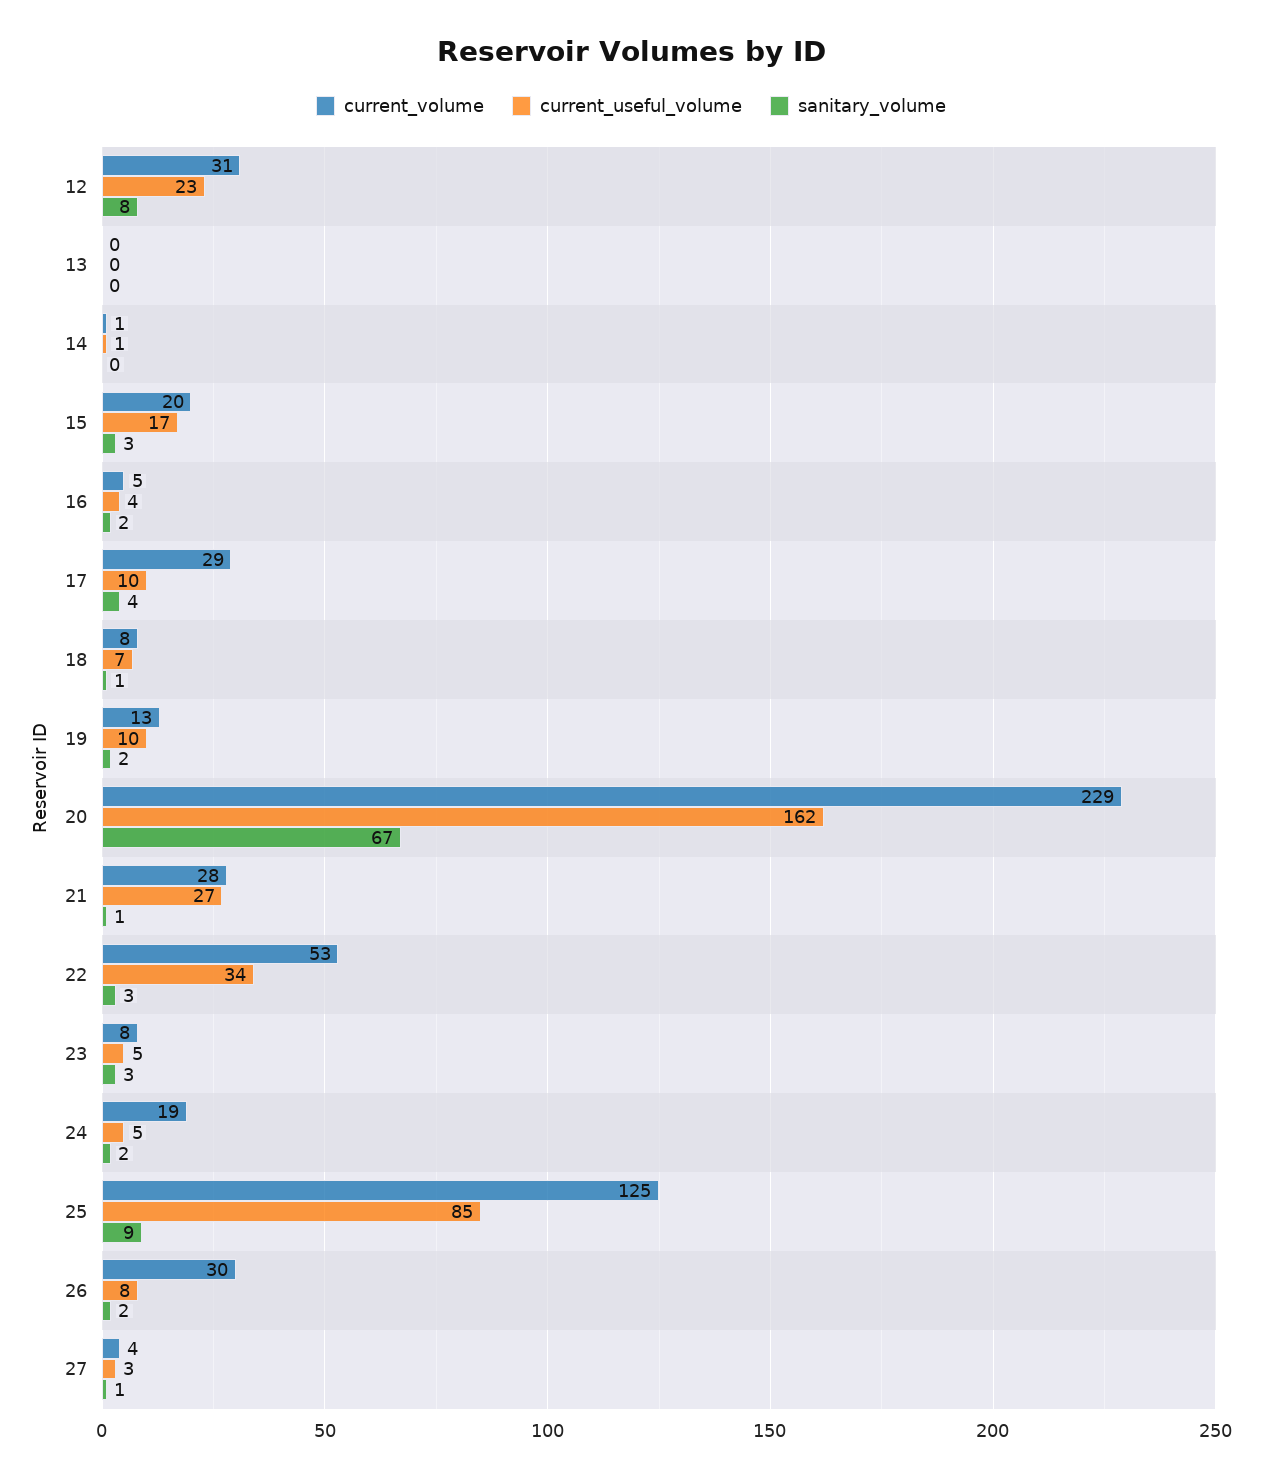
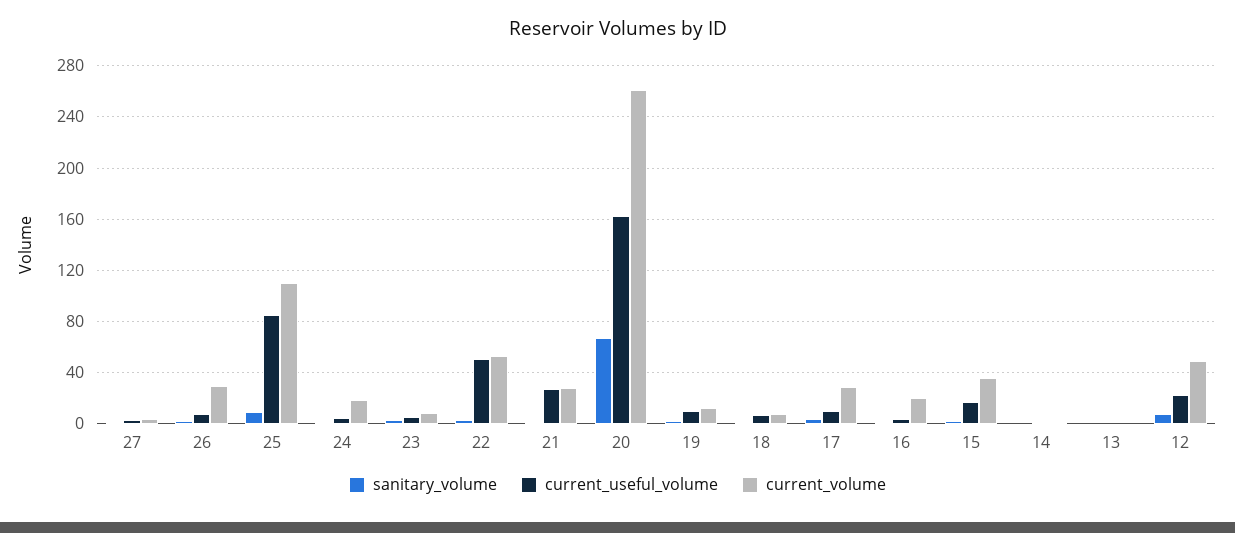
current_volume, 12: 31 -> 50
current_volume, 15: 20 -> 35
current_volume, 16: 5 -> 20
current_volume, 20: 229 -> 260
current_useful_volume, 22: 34 -> 50
current_volume, 25: 125 -> 110

